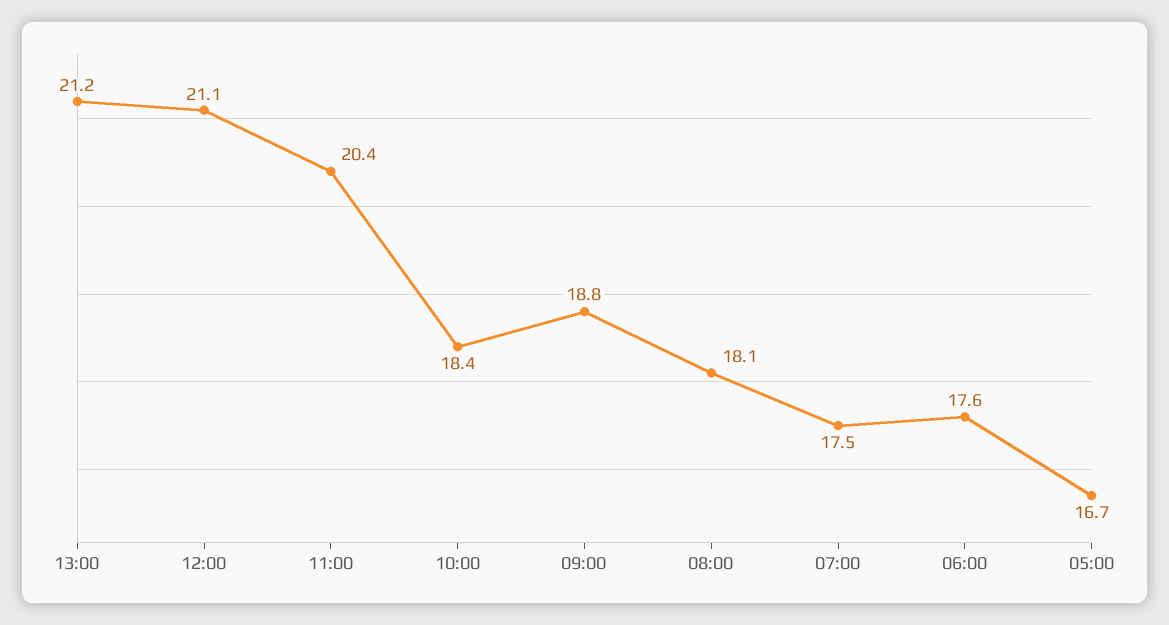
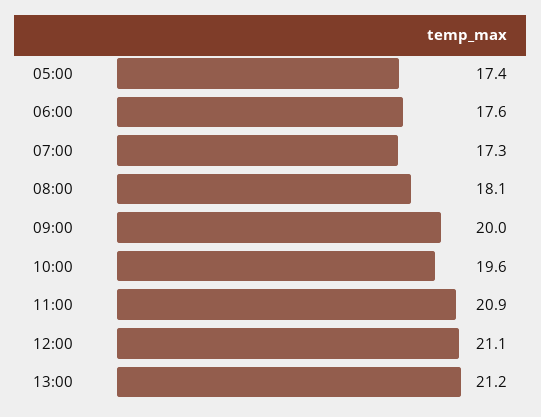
11:00: 20.4 -> 20.9
10:00: 18.4 -> 19.6
09:00: 18.8 -> 20
07:00: 17.5 -> 17.3
05:00: 16.7 -> 17.4

